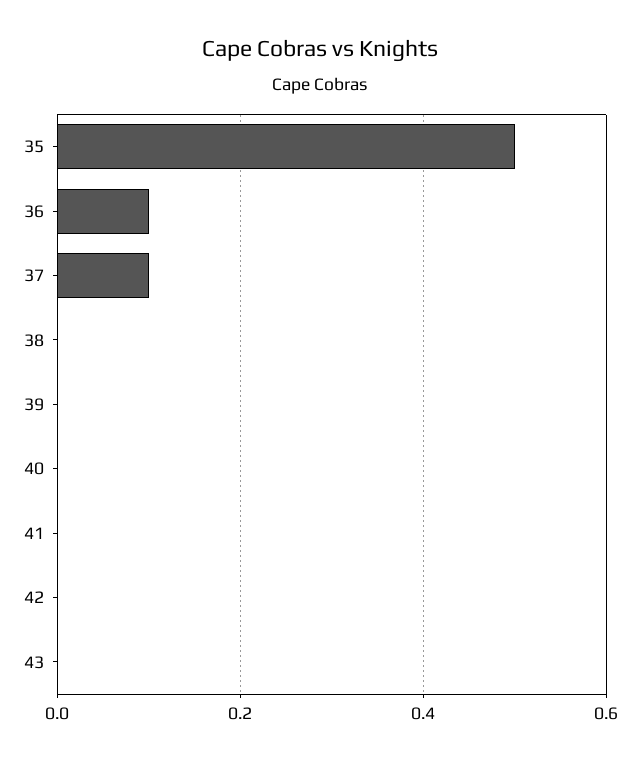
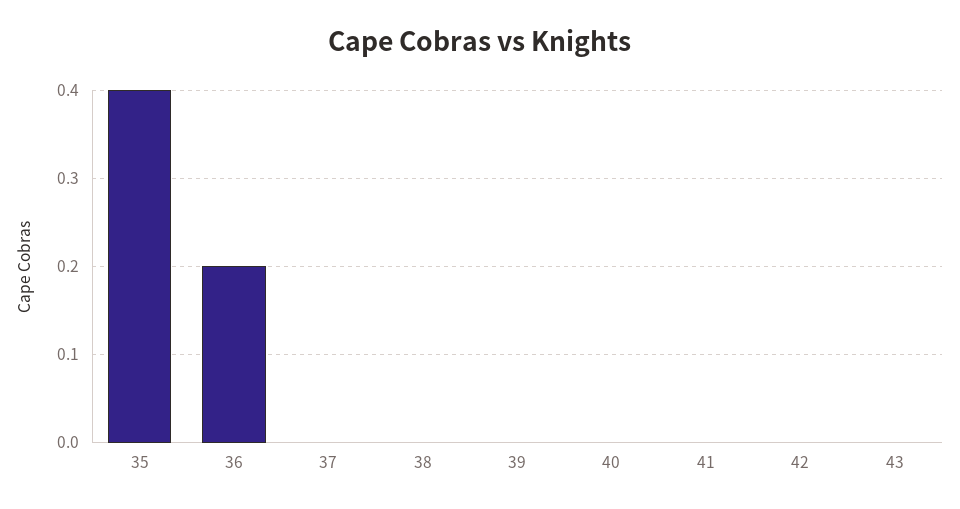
35: 0.5 -> 0.4
36: 0.1 -> 0.2
37: 0.1 -> 0

